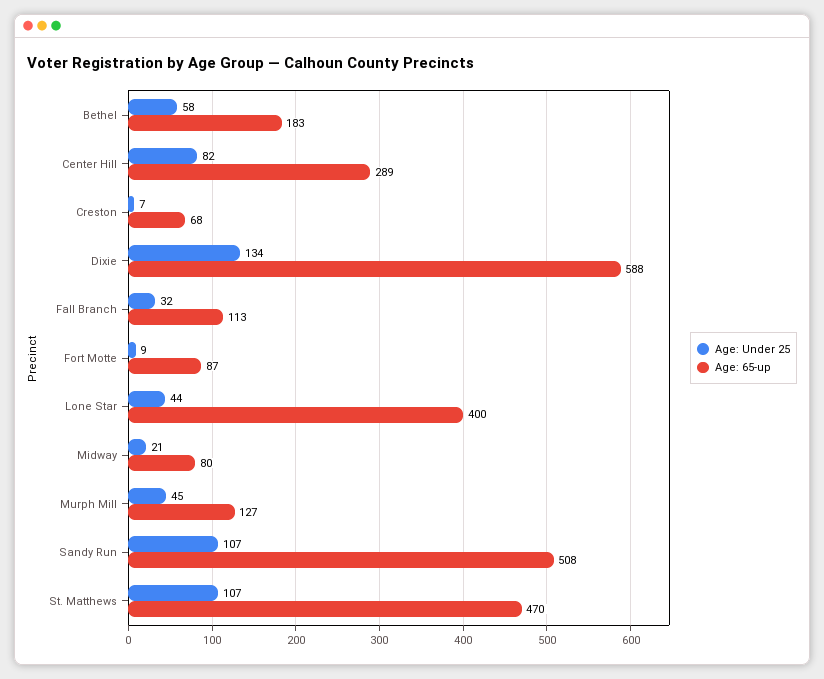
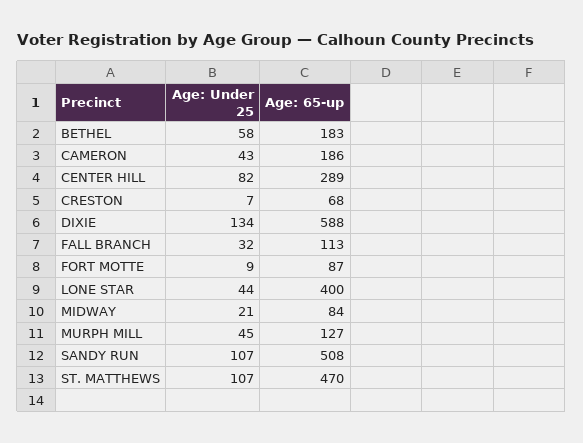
Age: 65-up, Midway: 80 -> 84
Age: Under 25, CAMERON: none -> 43
Age: 65-up, CAMERON: none -> 186

